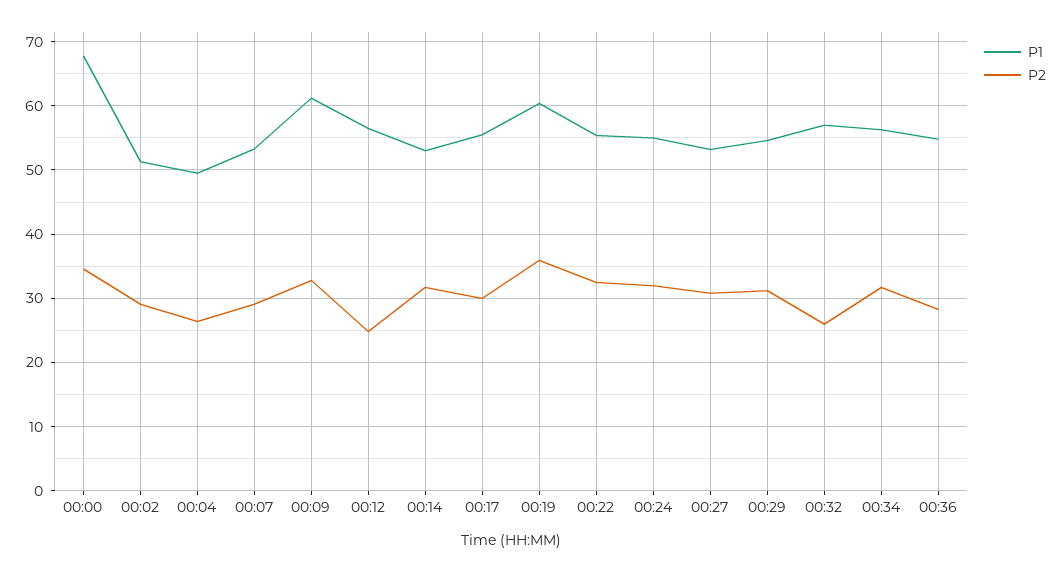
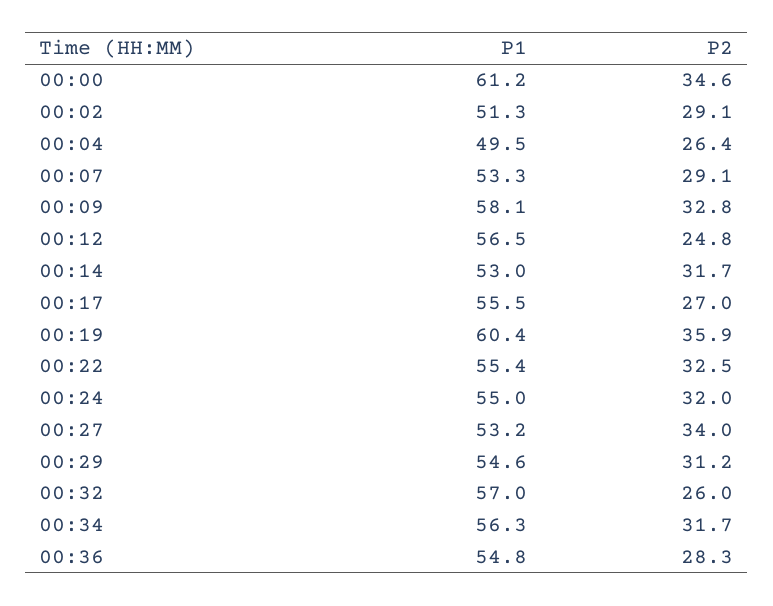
P1, 00:00: 68 -> 61.2
P1, 00:09: 61 -> 58.1
P2, 00:17: 30 -> 27
P2, 00:27: 31 -> 34

